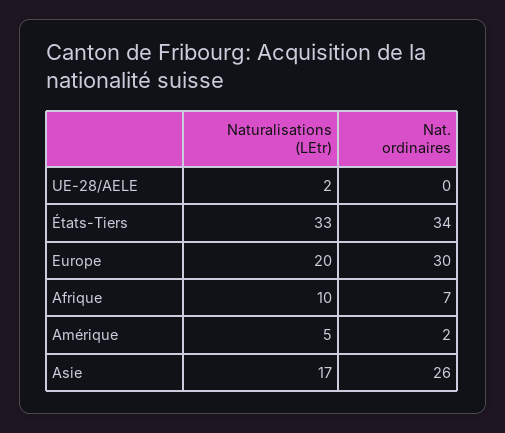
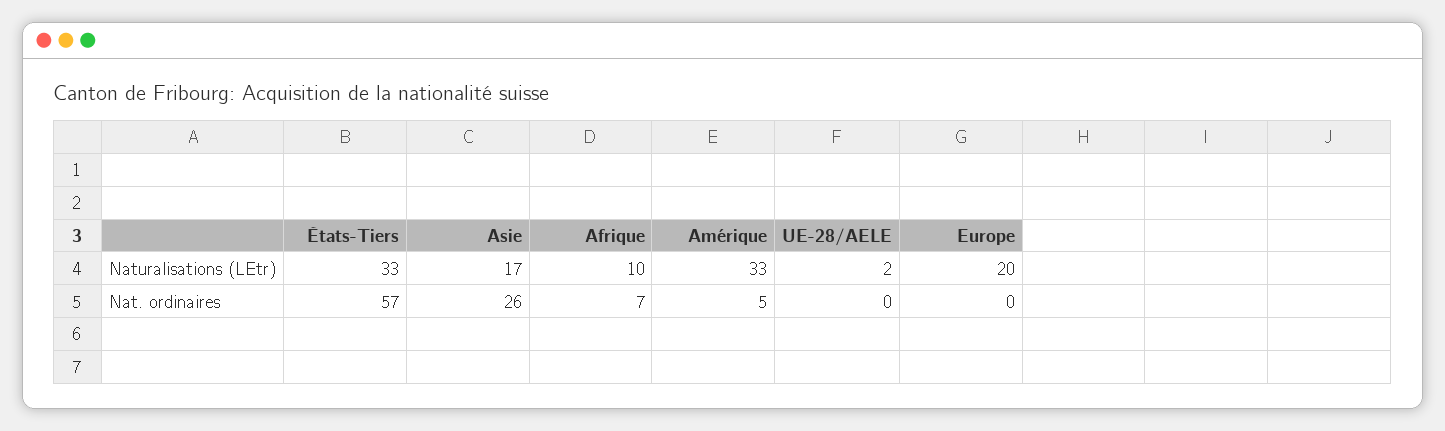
Nat. ordinaires, États-Tiers: 34 -> 57
Nat. ordinaires, Europe: 30 -> 0
Naturalisations (LEtr), Amérique: 5 -> 33
Nat. ordinaires, Amérique: 2 -> 5

